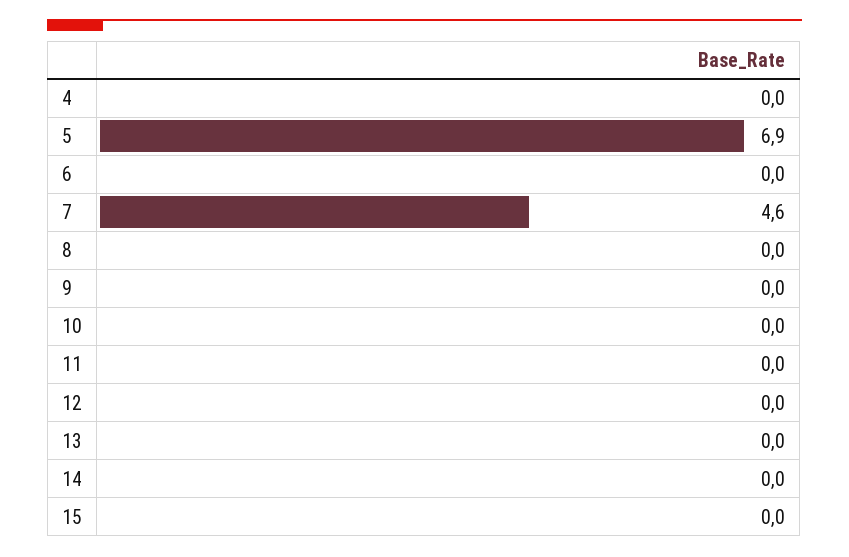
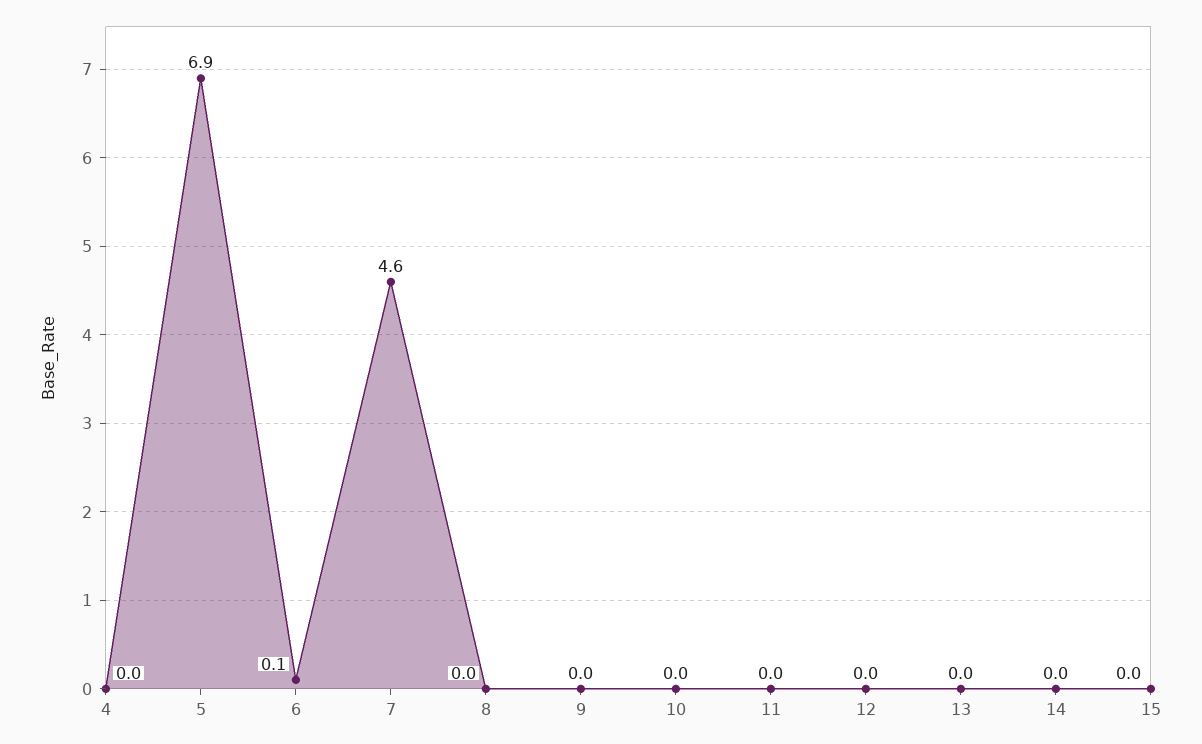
6: 0 -> 0.1

